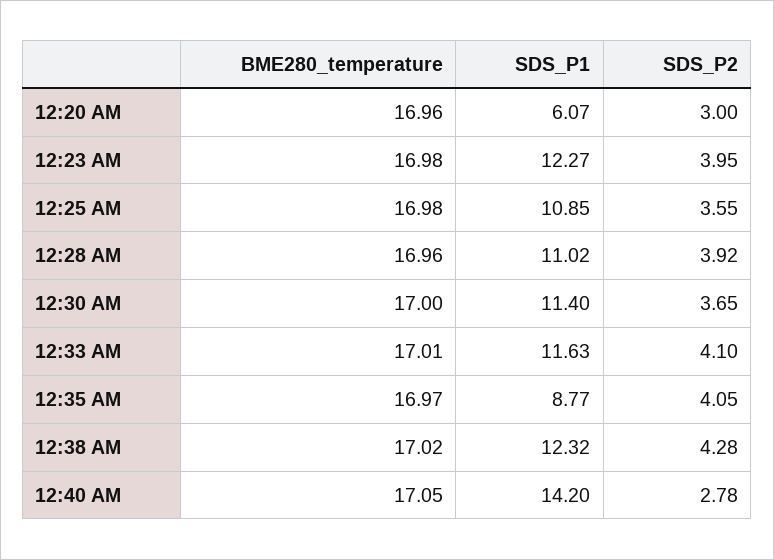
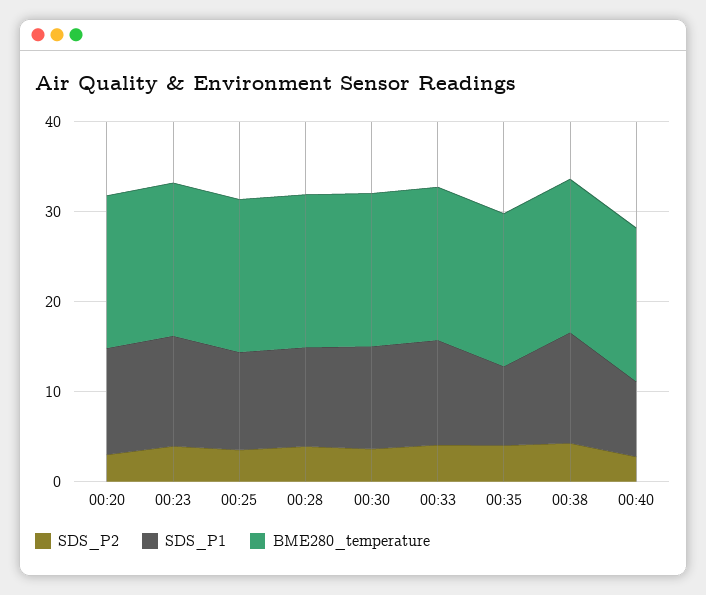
SDS_P1, 12:20 AM: 6.07 -> 12
SDS_P1, 12:40 AM: 14.2 -> 8

